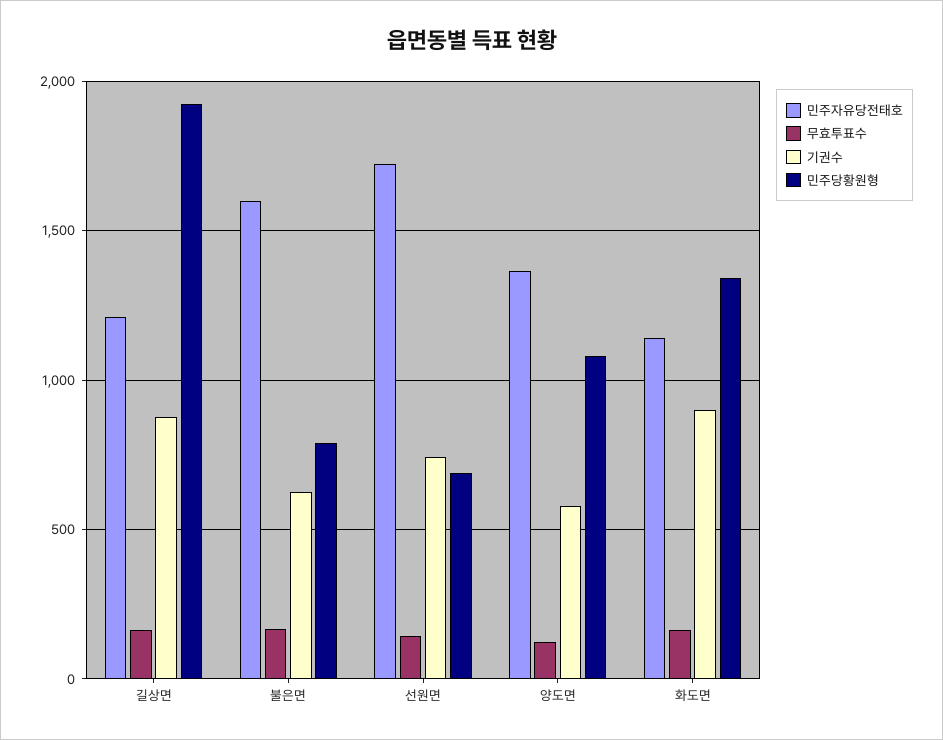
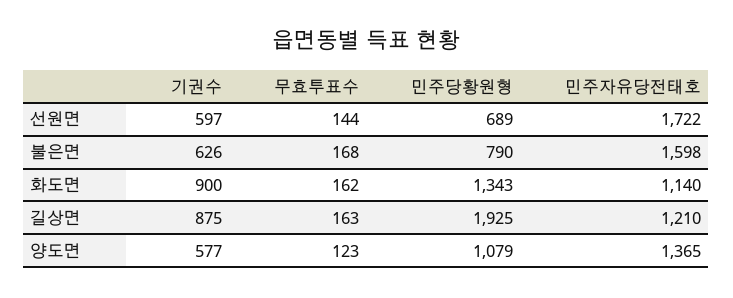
기권수, 선원면: 750 -> 597

